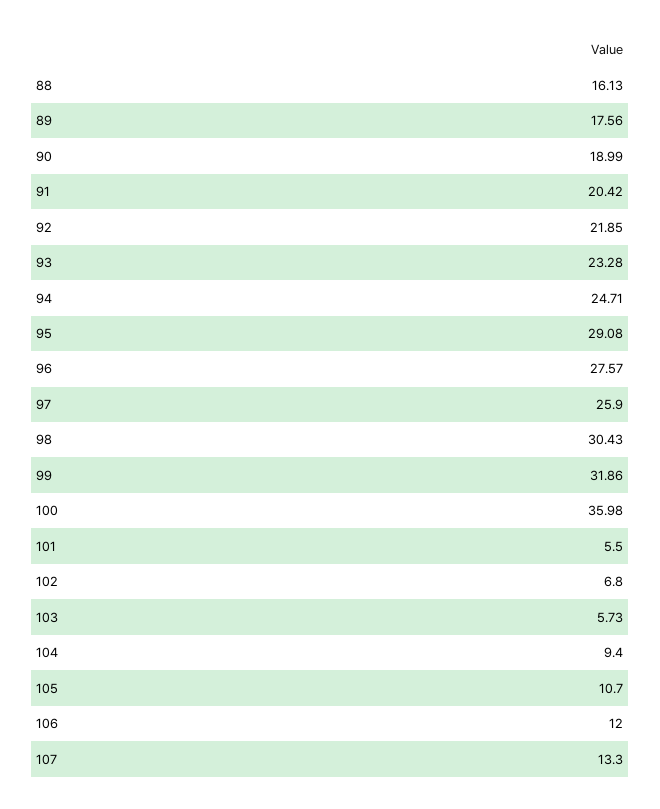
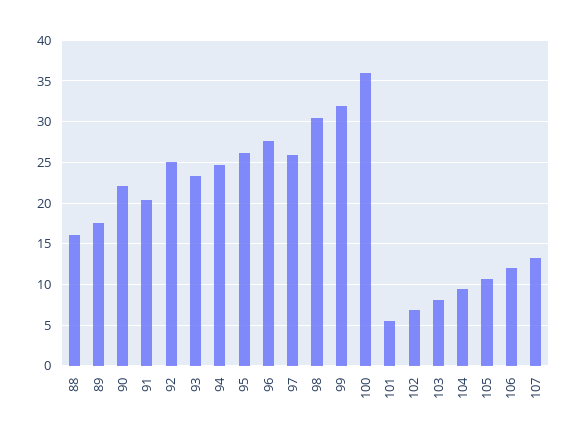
90: 18.99 -> 22
92: 21.85 -> 25
95: 29.08 -> 26
103: 5.73 -> 8

